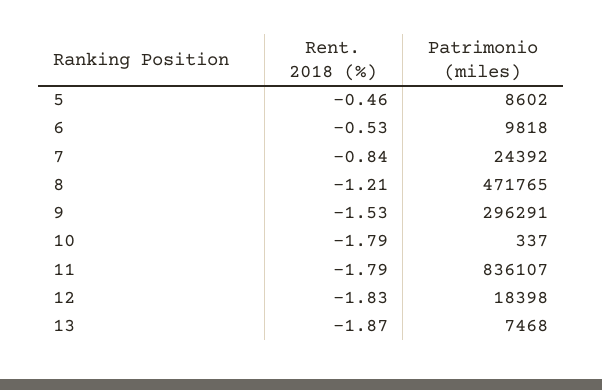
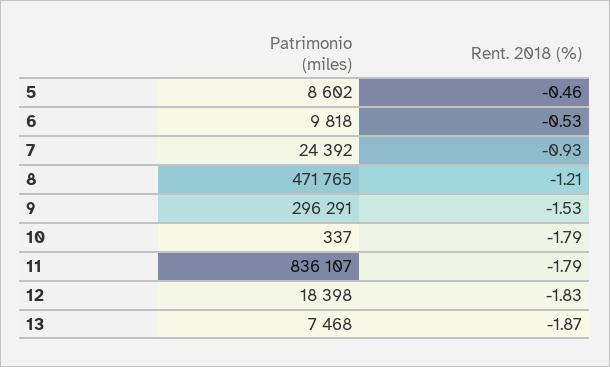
Rent. 2018 (%), 7: -0.84 -> -0.93

